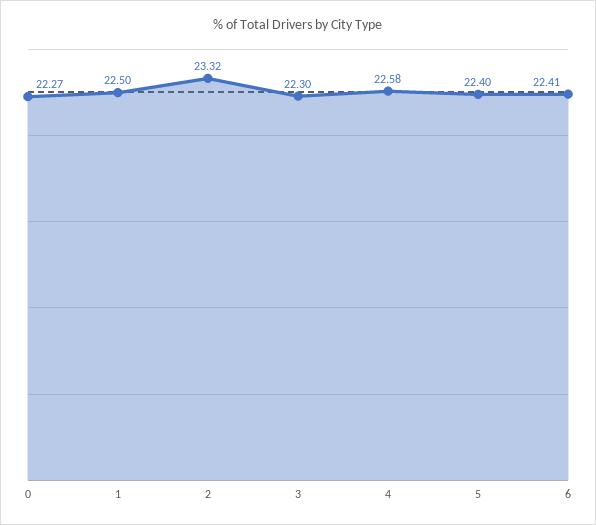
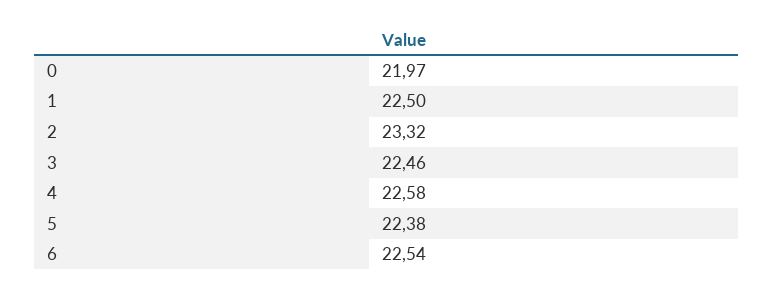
0: 22.27 -> 21.97
3: 22.3 -> 22.46
5: 22.4 -> 22.38
6: 22.41 -> 22.54

